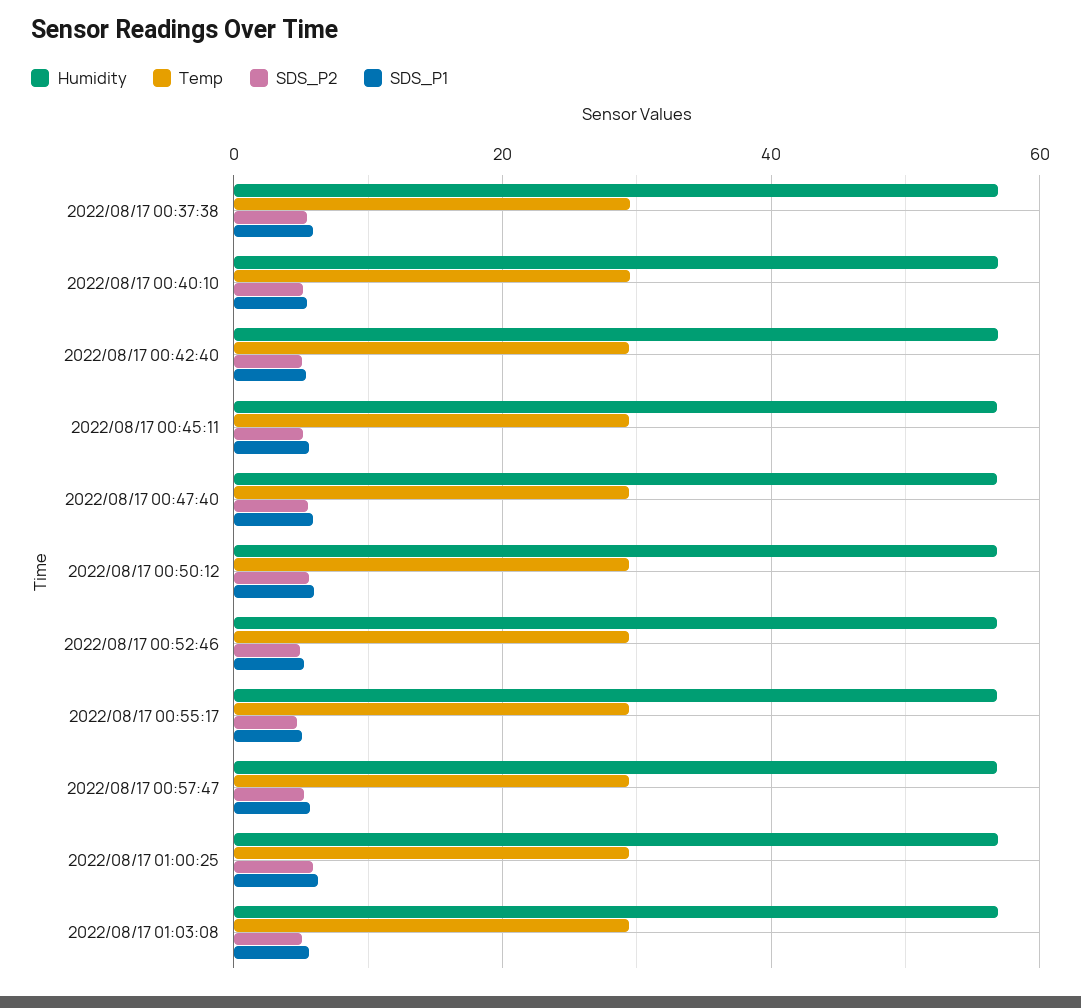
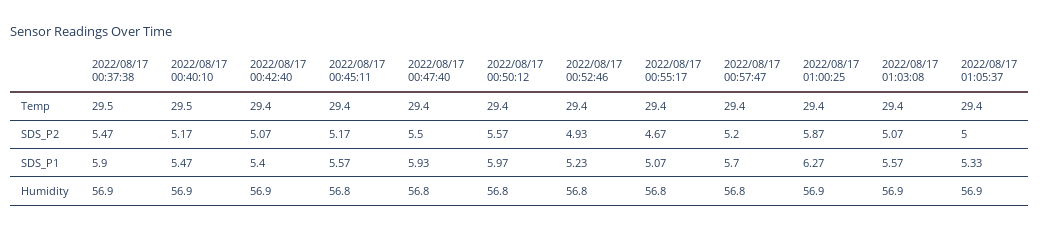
Temp, 2022/08/17 01:05:37: none -> 29.4
SDS_P2, 2022/08/17 01:05:37: none -> 5
SDS_P1, 2022/08/17 01:05:37: none -> 5.33
Humidity, 2022/08/17 01:05:37: none -> 56.9

